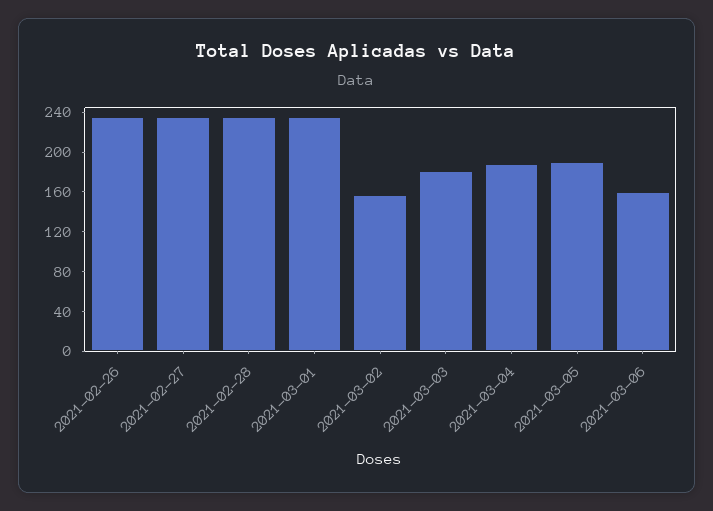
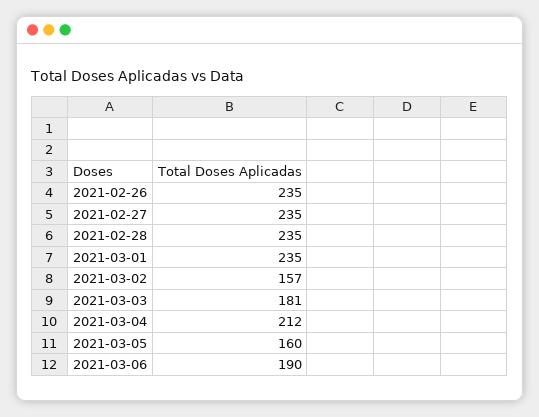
2021-03-04: 190 -> 212
2021-03-05: 190 -> 160
2021-03-06: 160 -> 190

